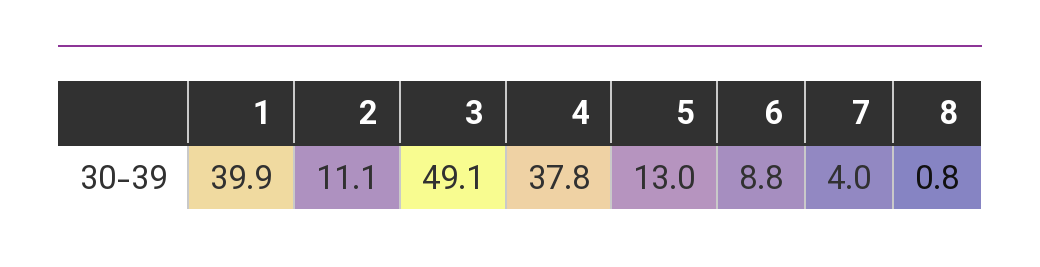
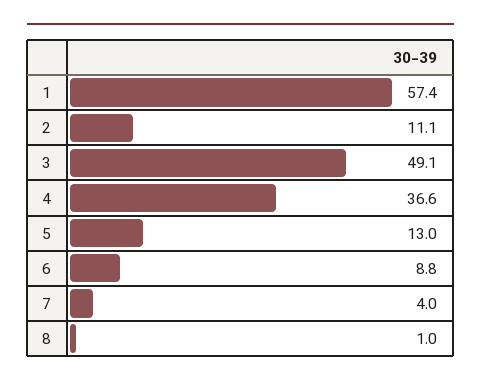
1: 39.9 -> 57.4
4: 37.8 -> 36.6
8: 0.8 -> 1

